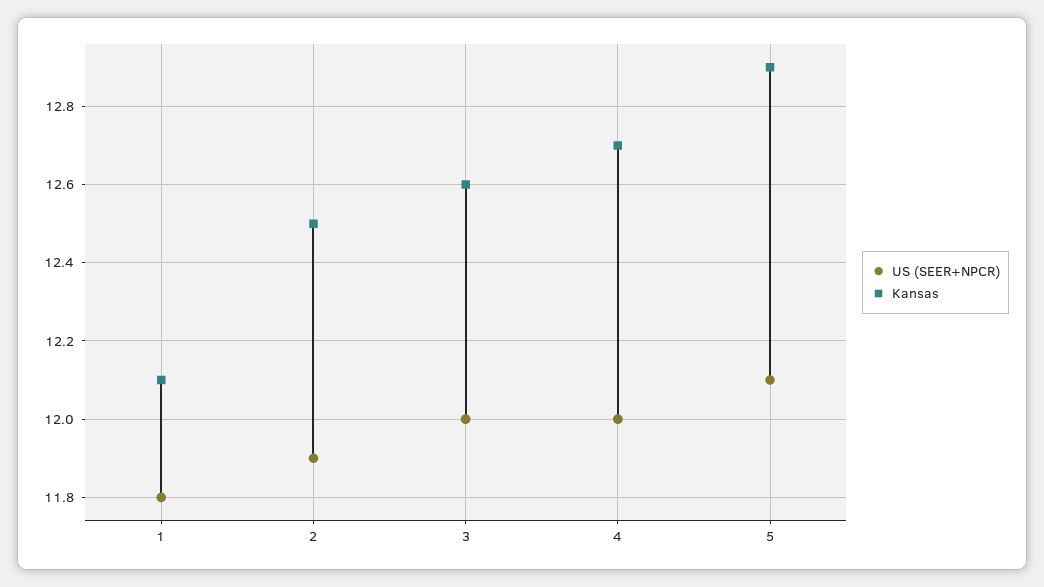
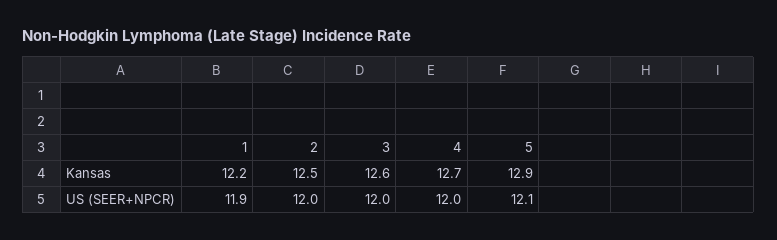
US (SEER+NPCR), 1: 11.8 -> 11.9
Kansas, 1: 12.1 -> 12.2
US (SEER+NPCR), 2: 11.9 -> 12

